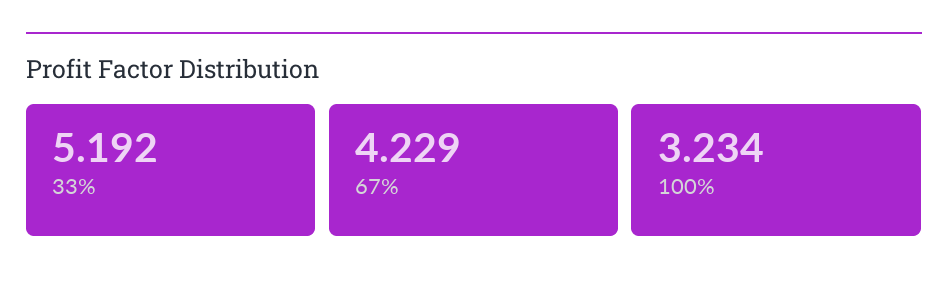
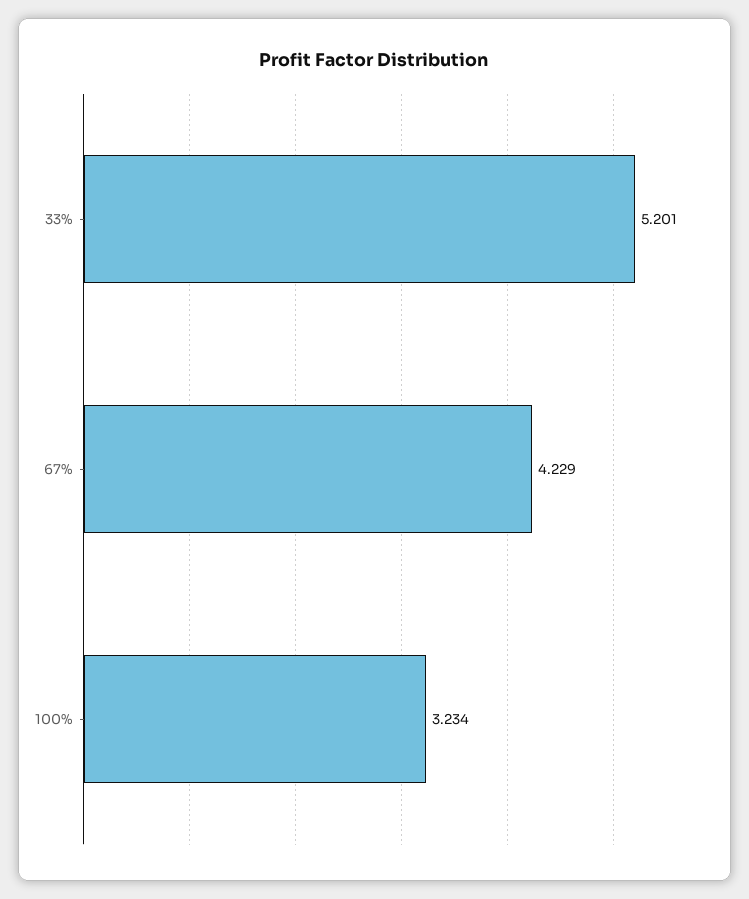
33%: 5.192 -> 5.201

